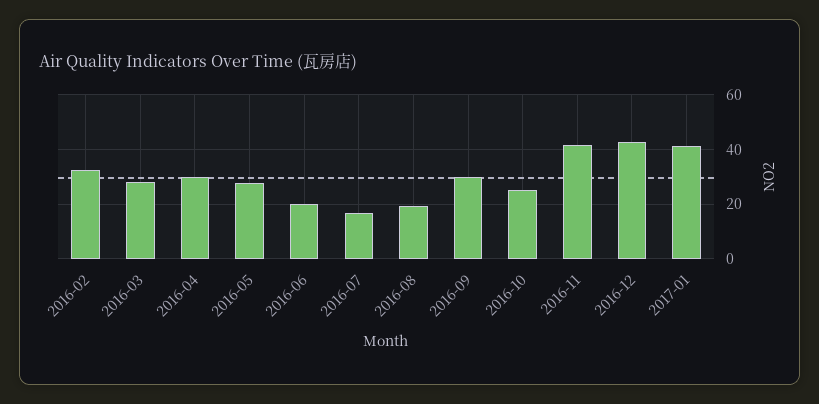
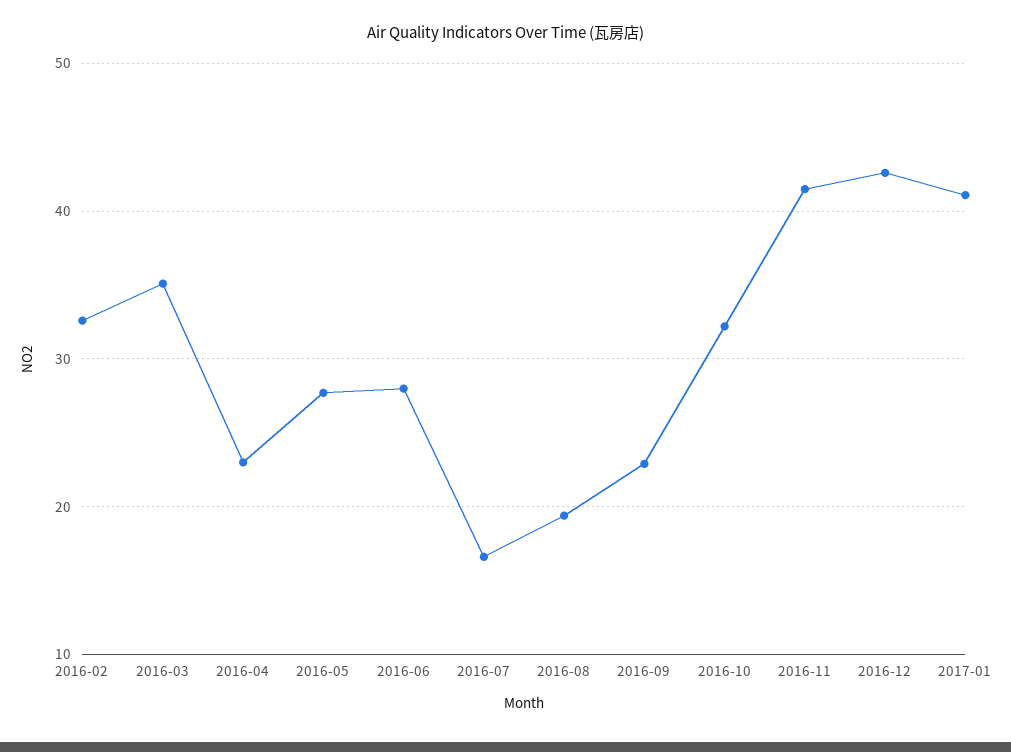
2016-03: 27.5 -> 35
2016-04: 30 -> 23
2016-06: 20 -> 28
2016-09: 30 -> 23
2016-10: 25 -> 32

